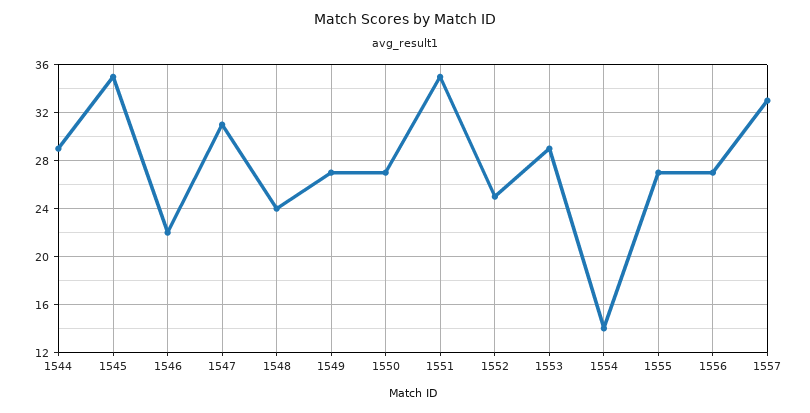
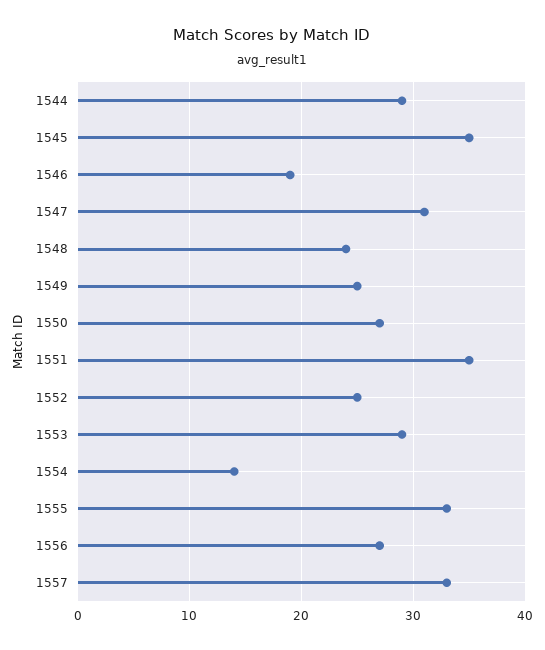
1546: 22 -> 19
1549: 27 -> 25
1555: 27 -> 33

